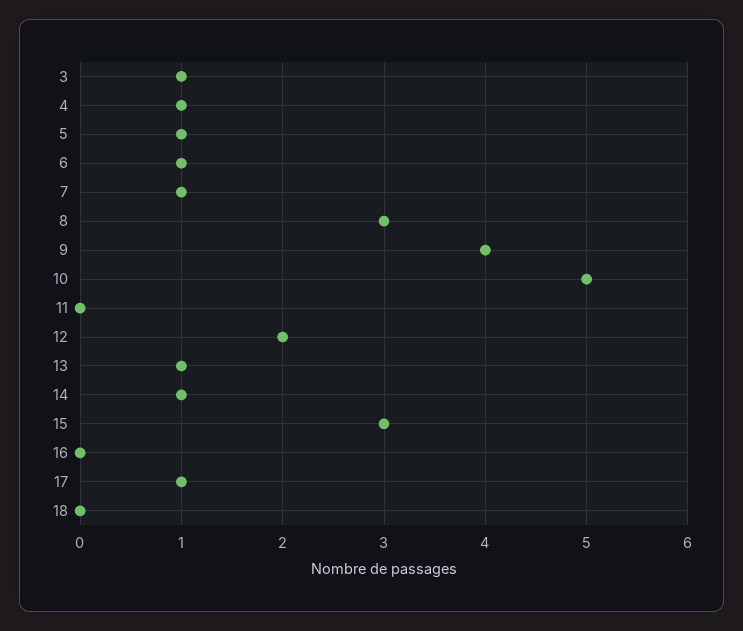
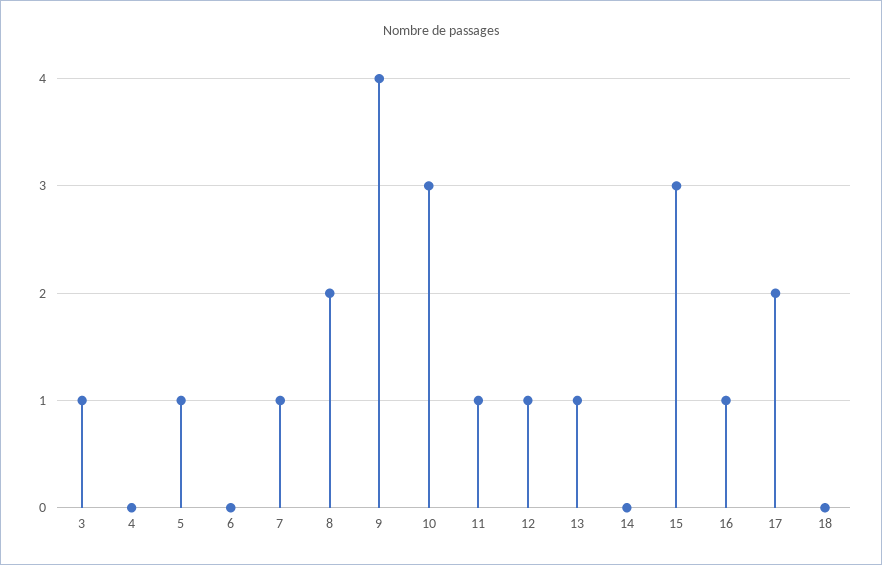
4: 1 -> 0
6: 1 -> 0
8: 3 -> 2
10: 5 -> 3
11: 0 -> 1
12: 2 -> 1
14: 1 -> 0
16: 0 -> 1
17: 1 -> 2

